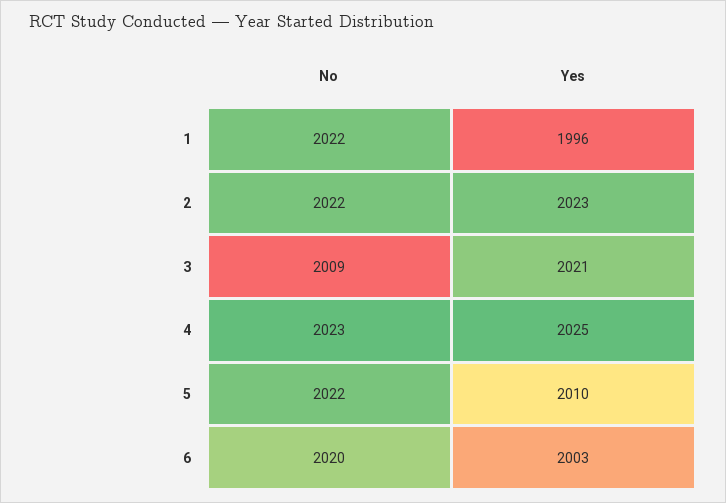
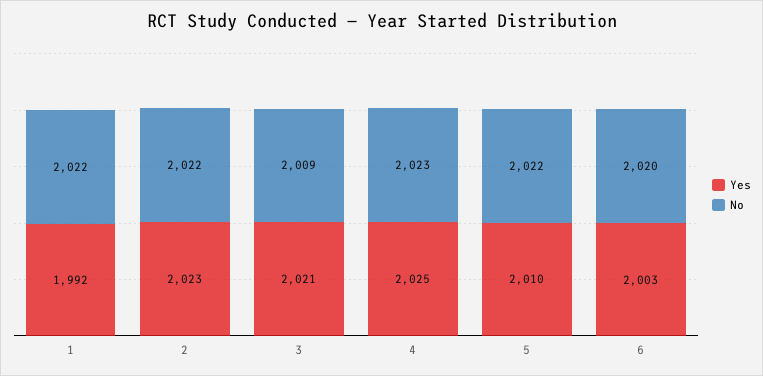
Yes, 1: 1996 -> 1992

